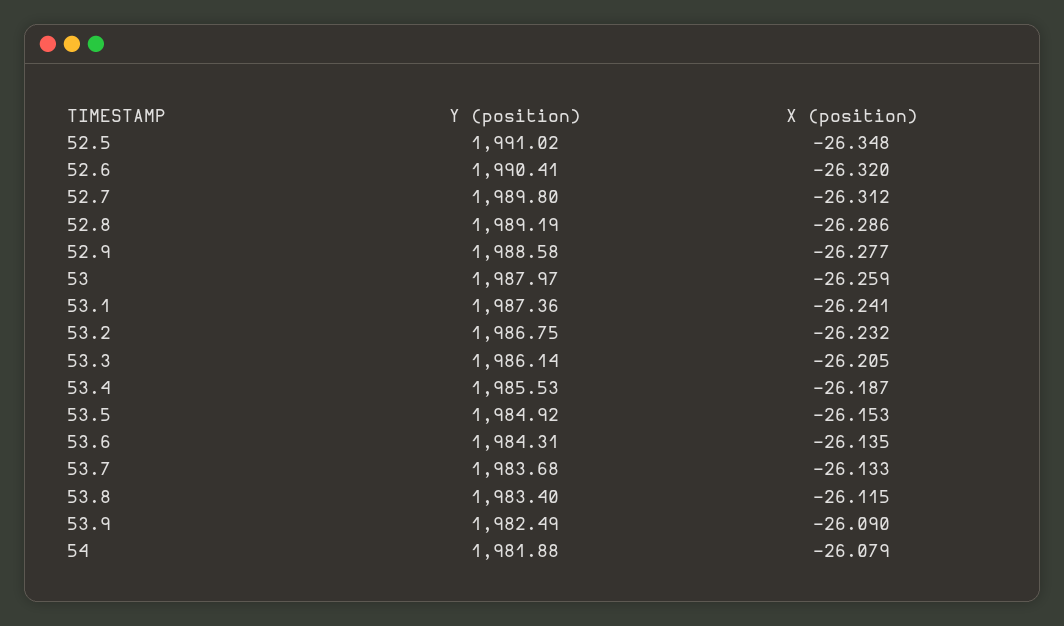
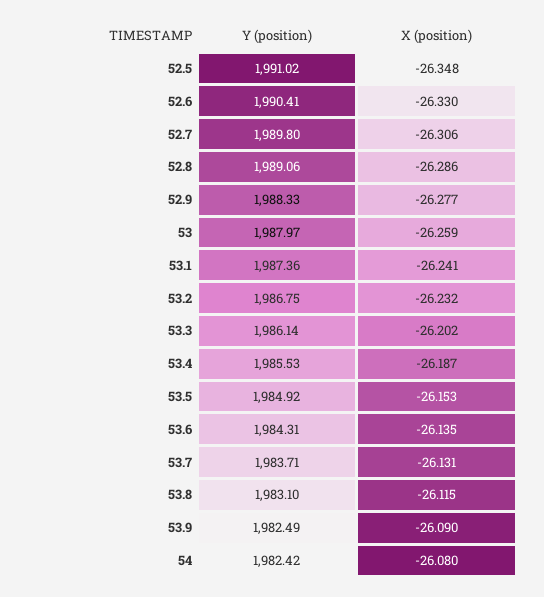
X (position), 52.6: -26.32 -> -26.33
X (position), 52.7: -26.312 -> -26.306
Y (position), 52.8: 1989.19 -> 1989.06
Y (position), 52.9: 1988.58 -> 1988.33
X (position), 53.3: -26.205 -> -26.202
Y (position), 53.7: 1983.68 -> 1983.71
X (position), 53.7: -26.133 -> -26.131
Y (position), 53.8: 1983.4 -> 1983.1
Y (position), 54: 1981.88 -> 1982.42
X (position), 54: -26.079 -> -26.08

